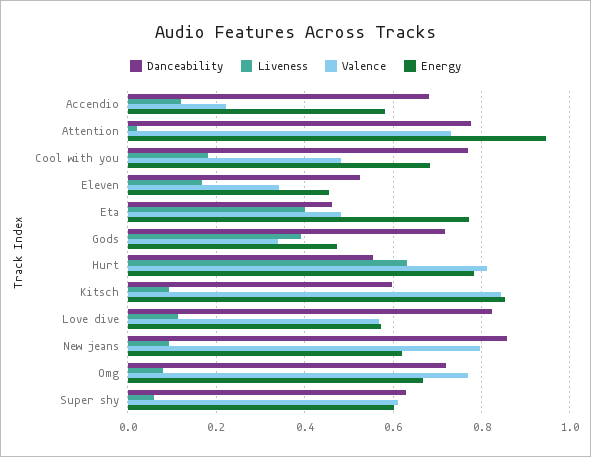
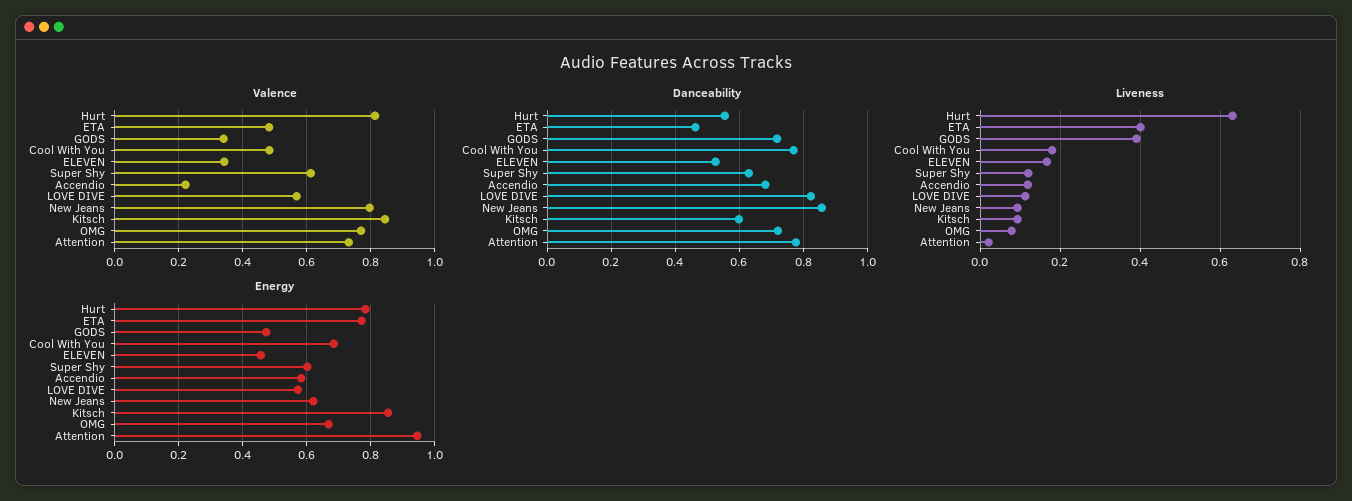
Liveness, Super shy: 0.06 -> 0.12

